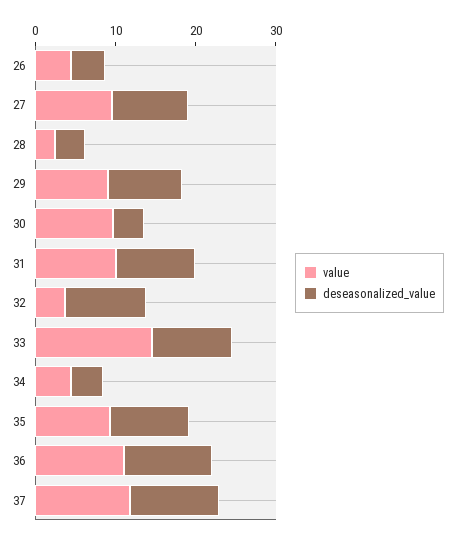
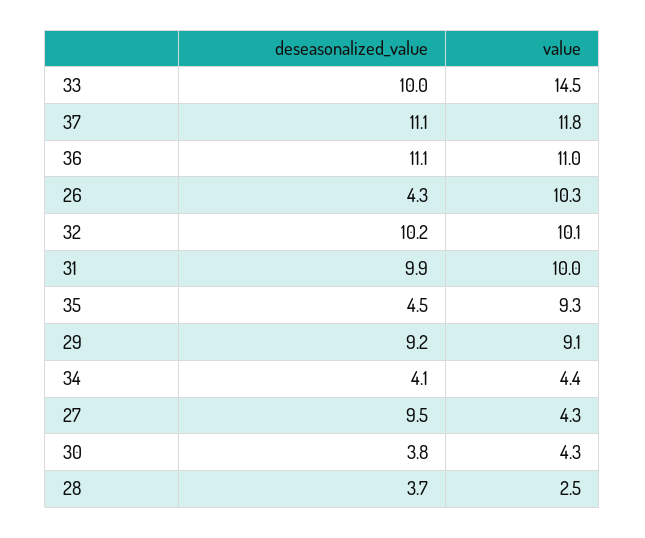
value, 26: 4 -> 10.3
value, 27: 10 -> 4.3
value, 30: 10 -> 4.3
value, 32: 4 -> 10.1
deseasonalized_value, 35: 10 -> 4.5

